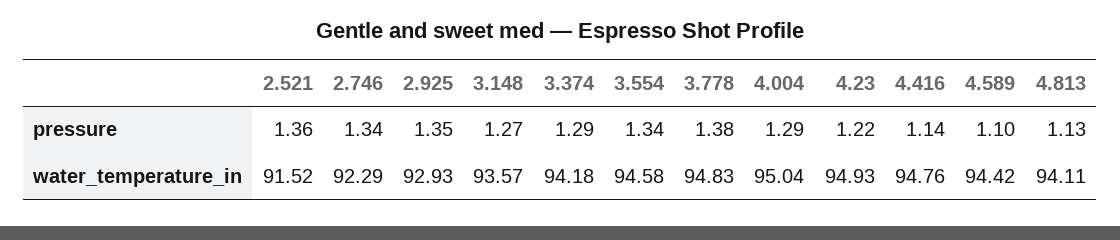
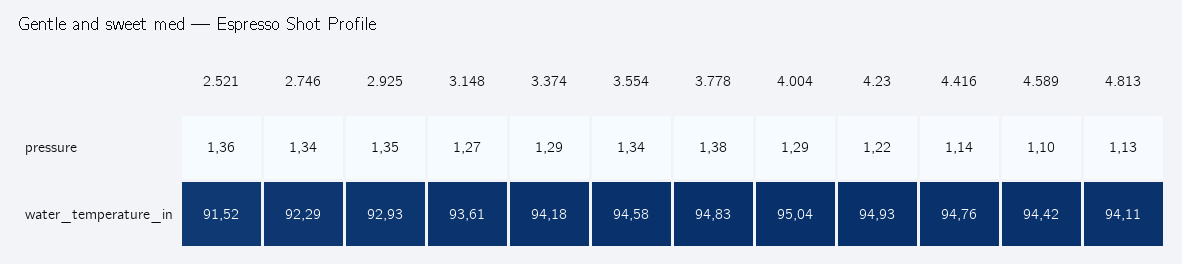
3.148, water_temperature_in: 93.57 -> 93.61

